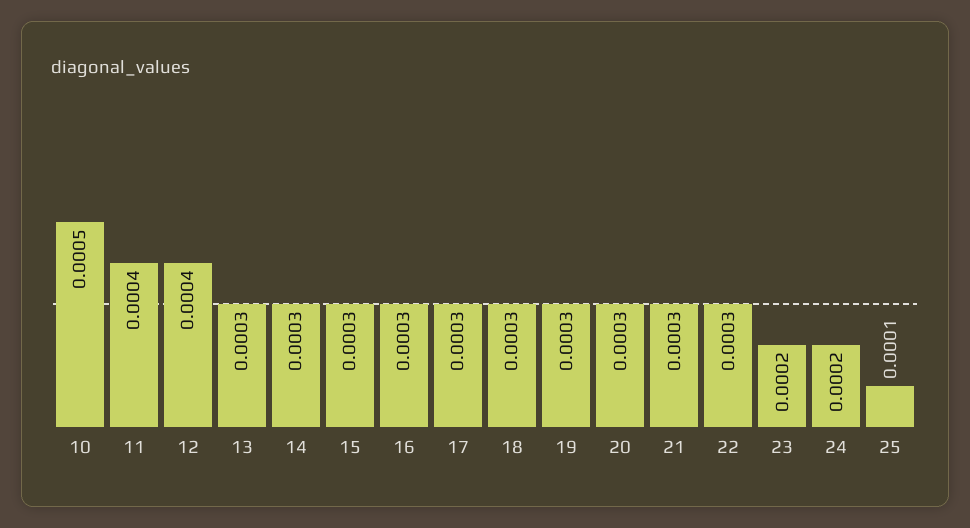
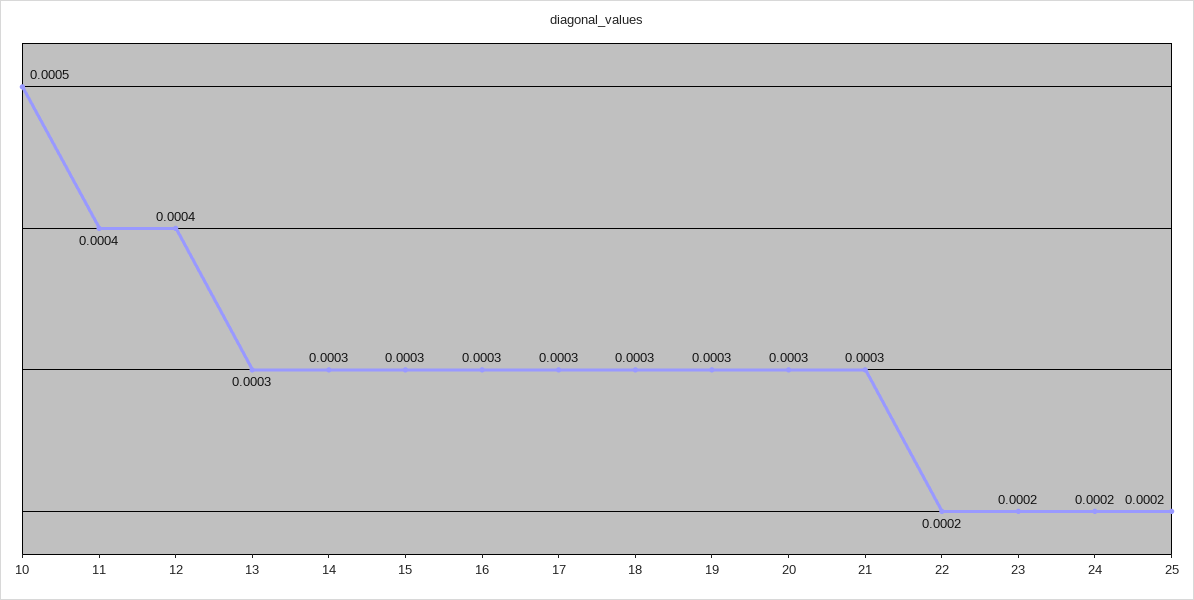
22: 0.0003 -> 0.0002
25: 0.0001 -> 0.0002

